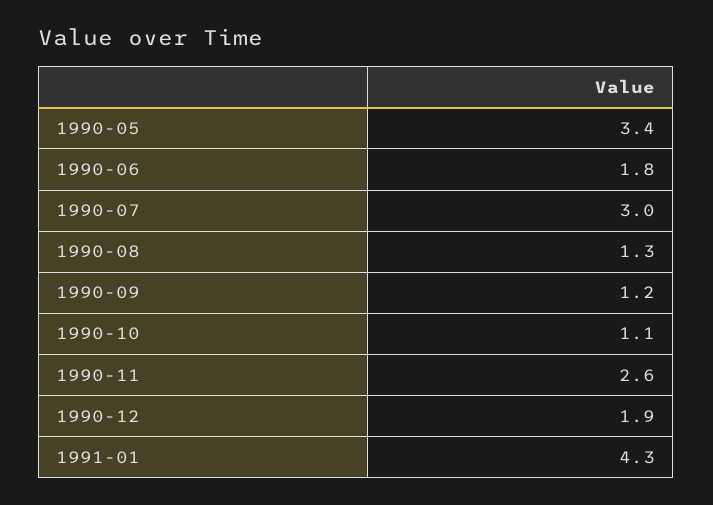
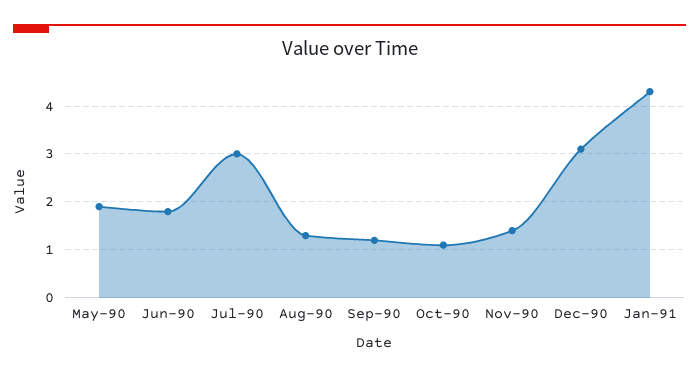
1990-05: 3.4 -> 2
1990-11: 2.6 -> 1.5
1990-12: 1.9 -> 3

